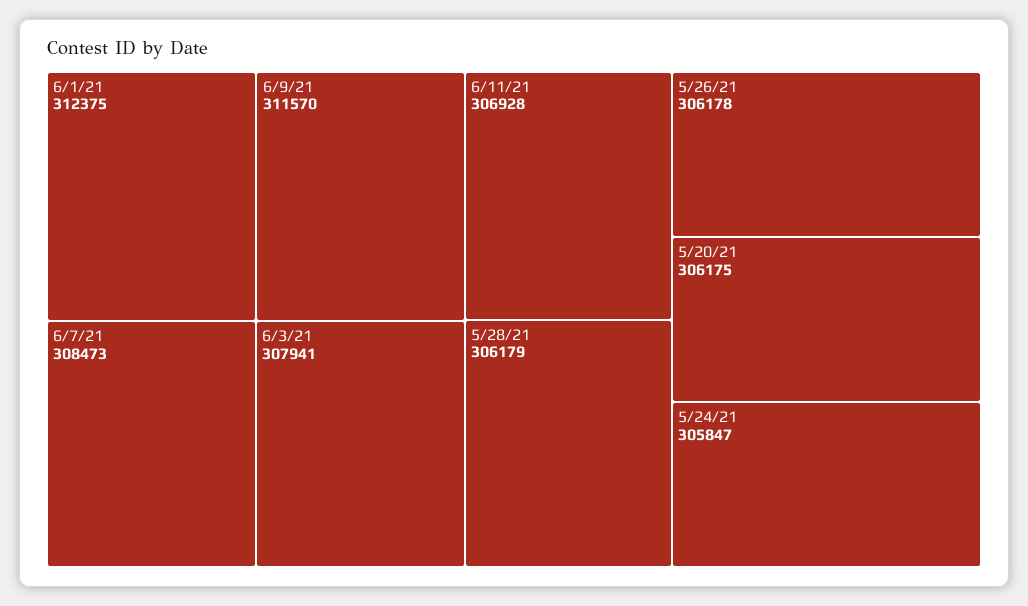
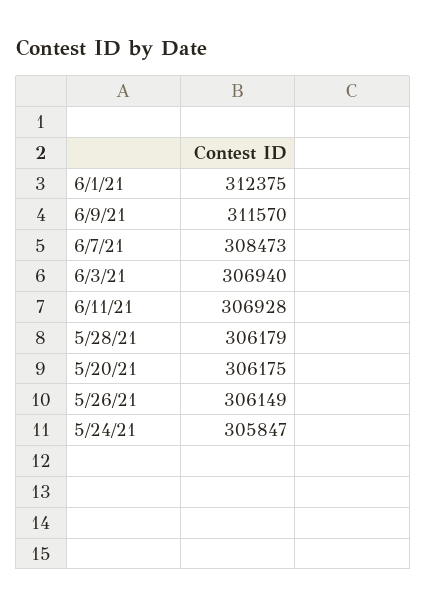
6/3/21: 307941 -> 306940
5/26/21: 306178 -> 306149

